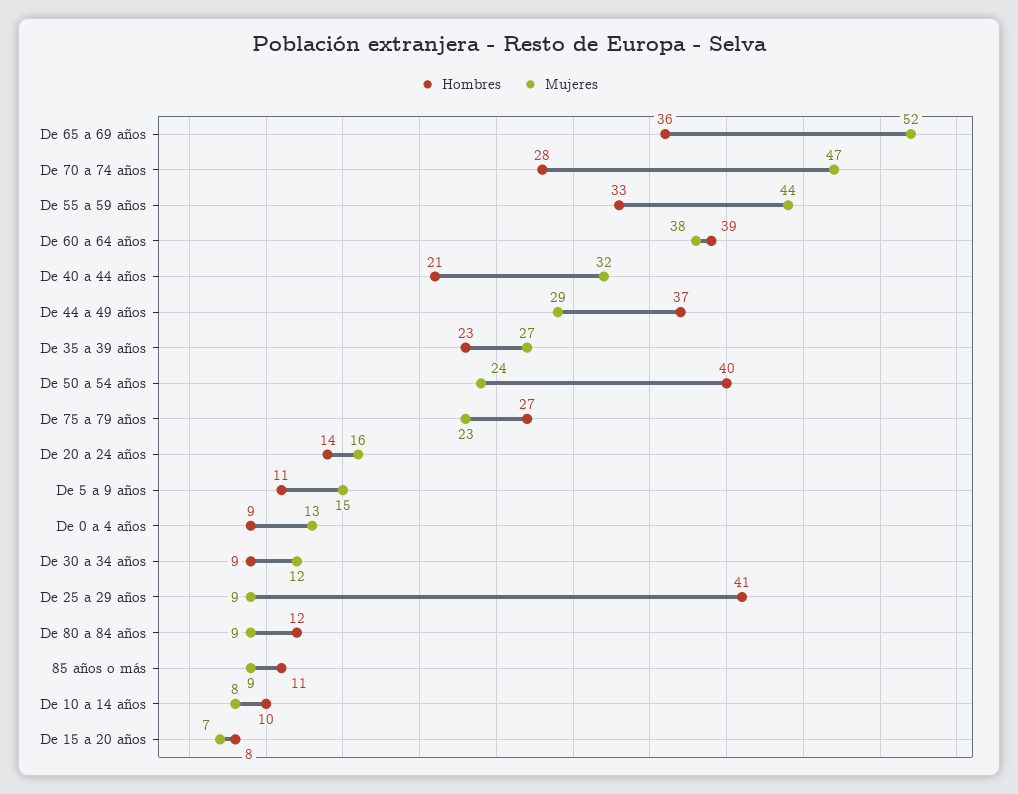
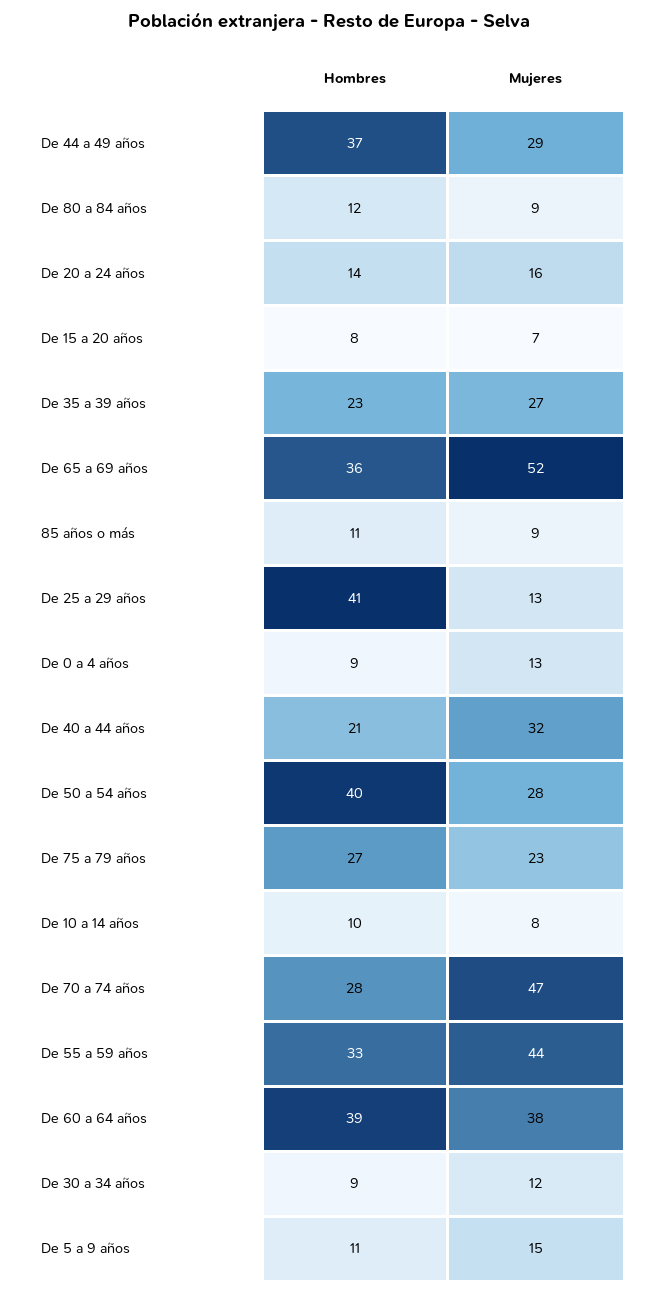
Mujeres, De 50 a 54 años: 24 -> 28
Mujeres, De 25 a 29 años: 9 -> 13

